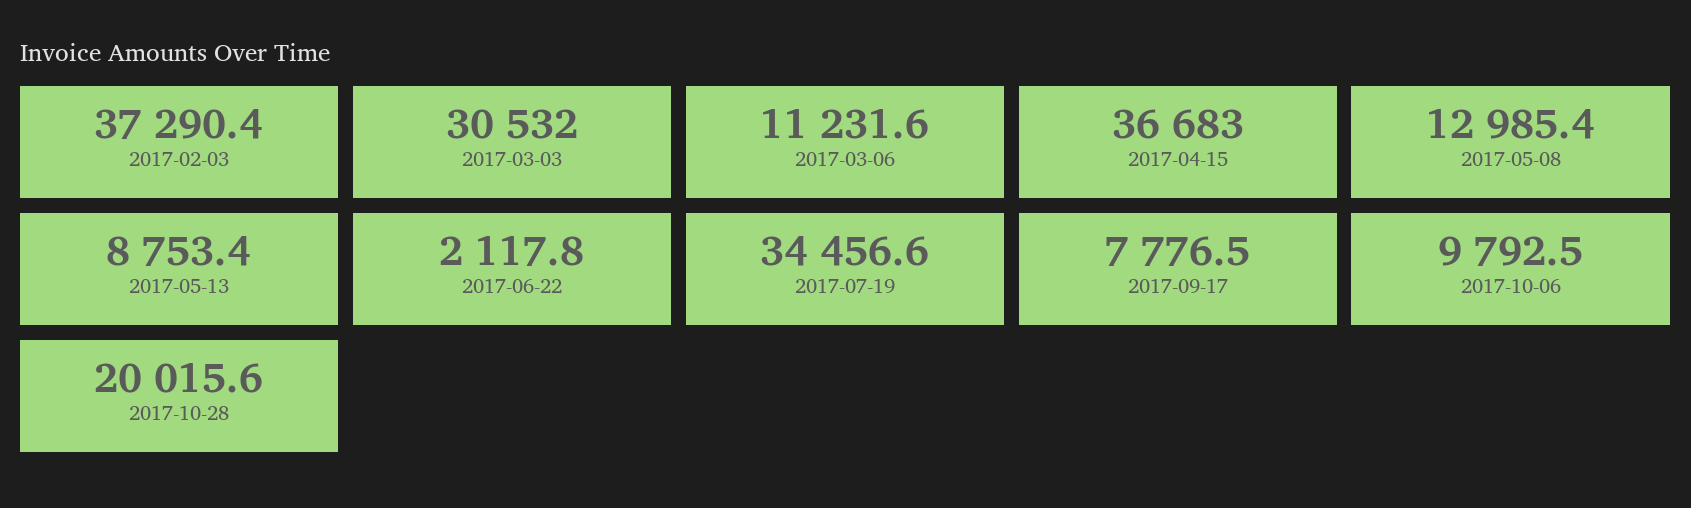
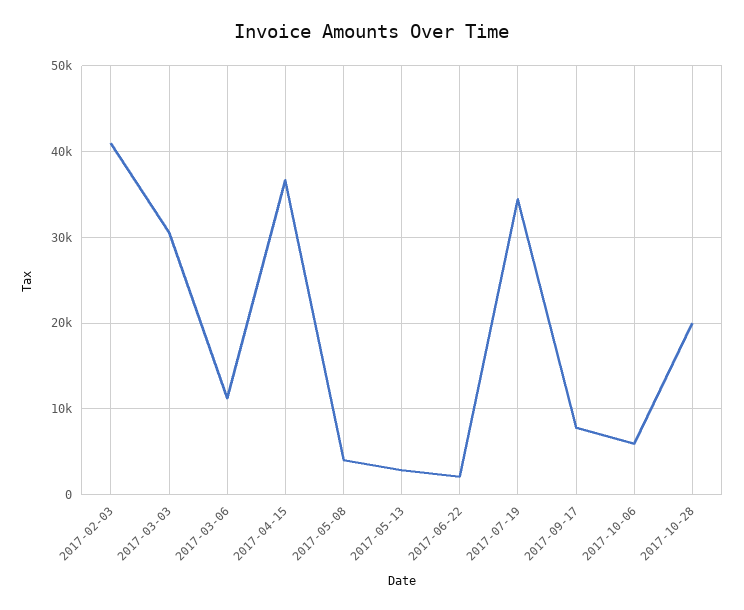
2017-02-03: 37290.4 -> 41000
2017-05-08: 12985.4 -> 4000
2017-05-13: 8753.4 -> 3000
2017-10-06: 9792.5 -> 6000

